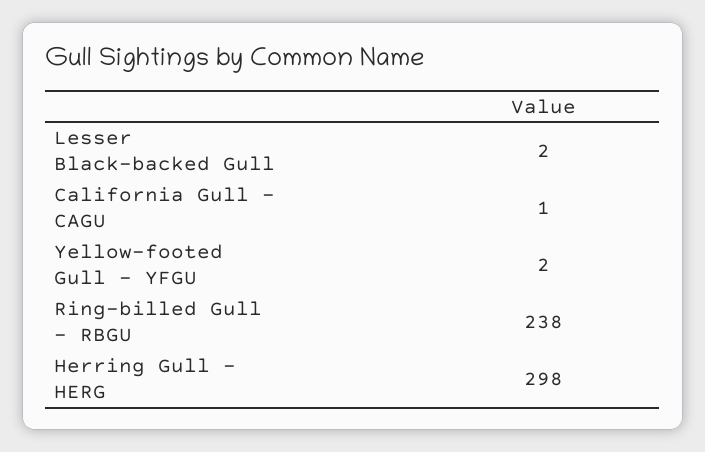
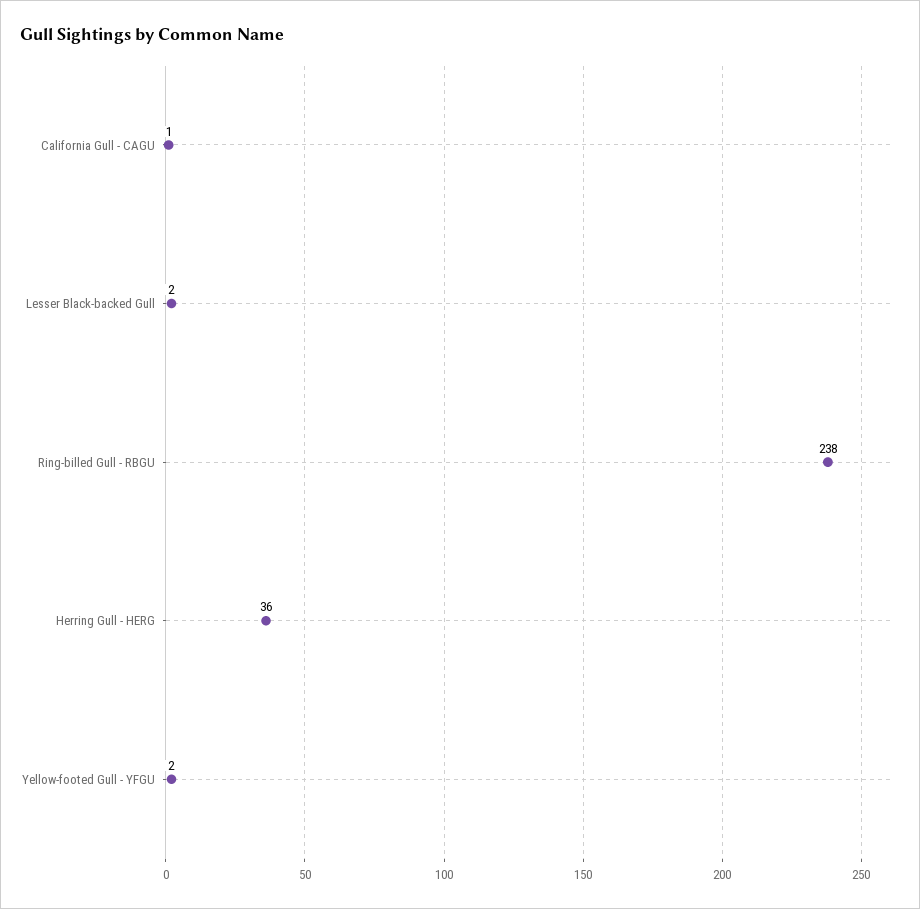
Herring Gull - HERG: 298 -> 36

